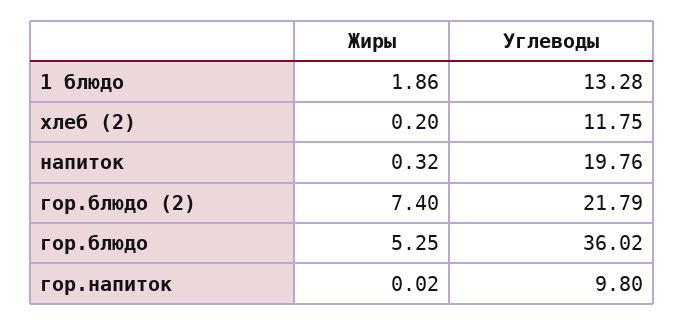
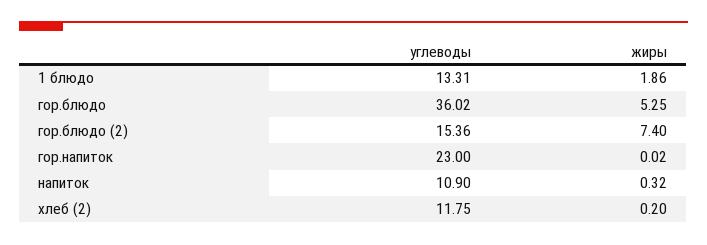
Углеводы, 1 блюдо: 13.28 -> 13.31
Углеводы, напиток: 19.76 -> 10.9
Углеводы, гор.блюдо (2): 21.79 -> 15.36
Углеводы, гор.напиток: 9.8 -> 23

